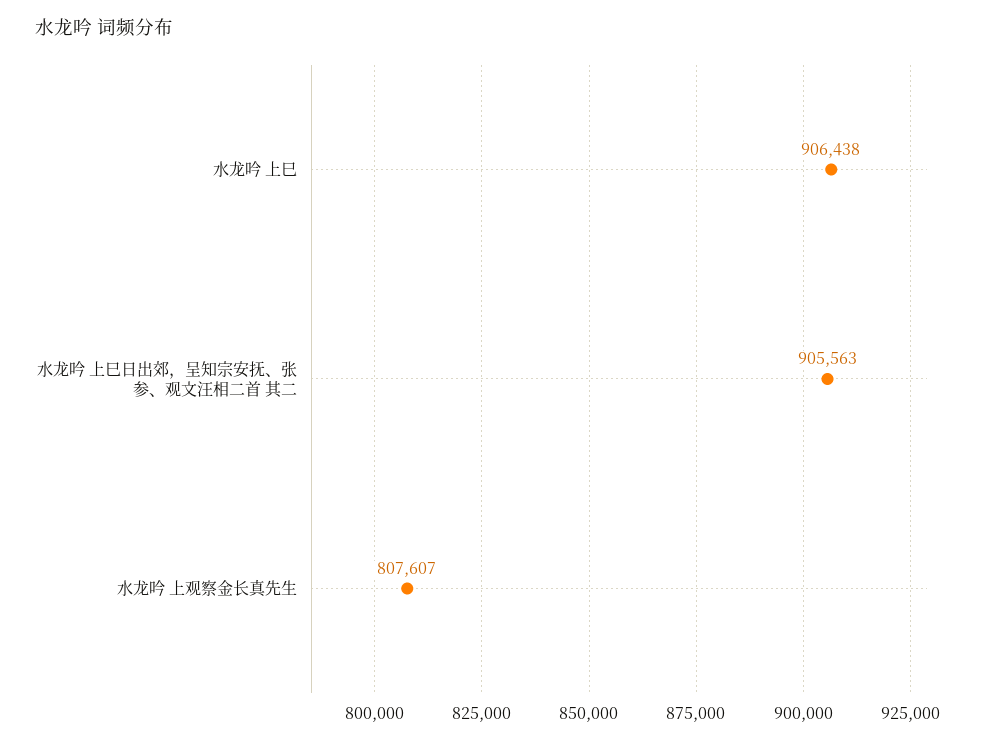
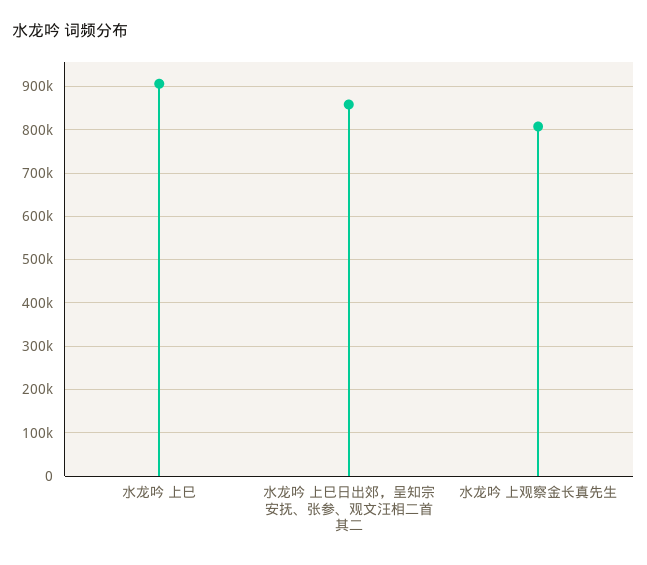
水龙吟 上巳日出郊，呈知宗安抚、张参、观文汪相二首 其二: 905563 -> 860000

